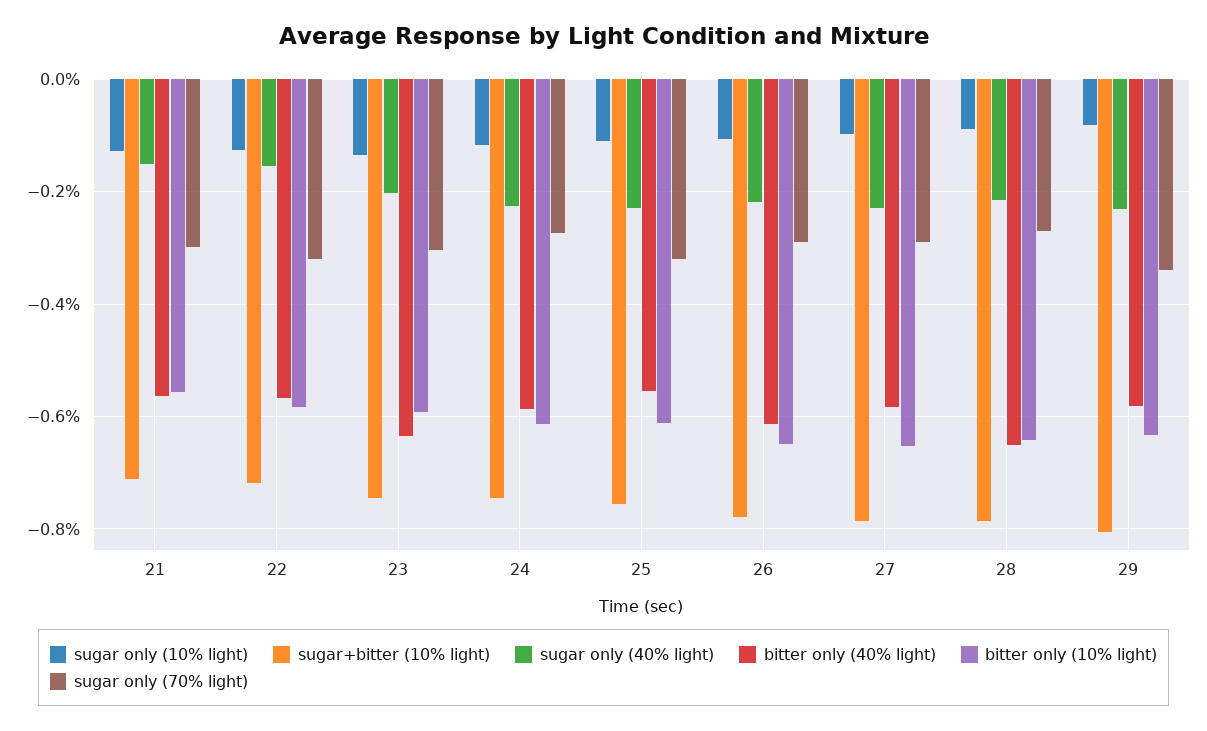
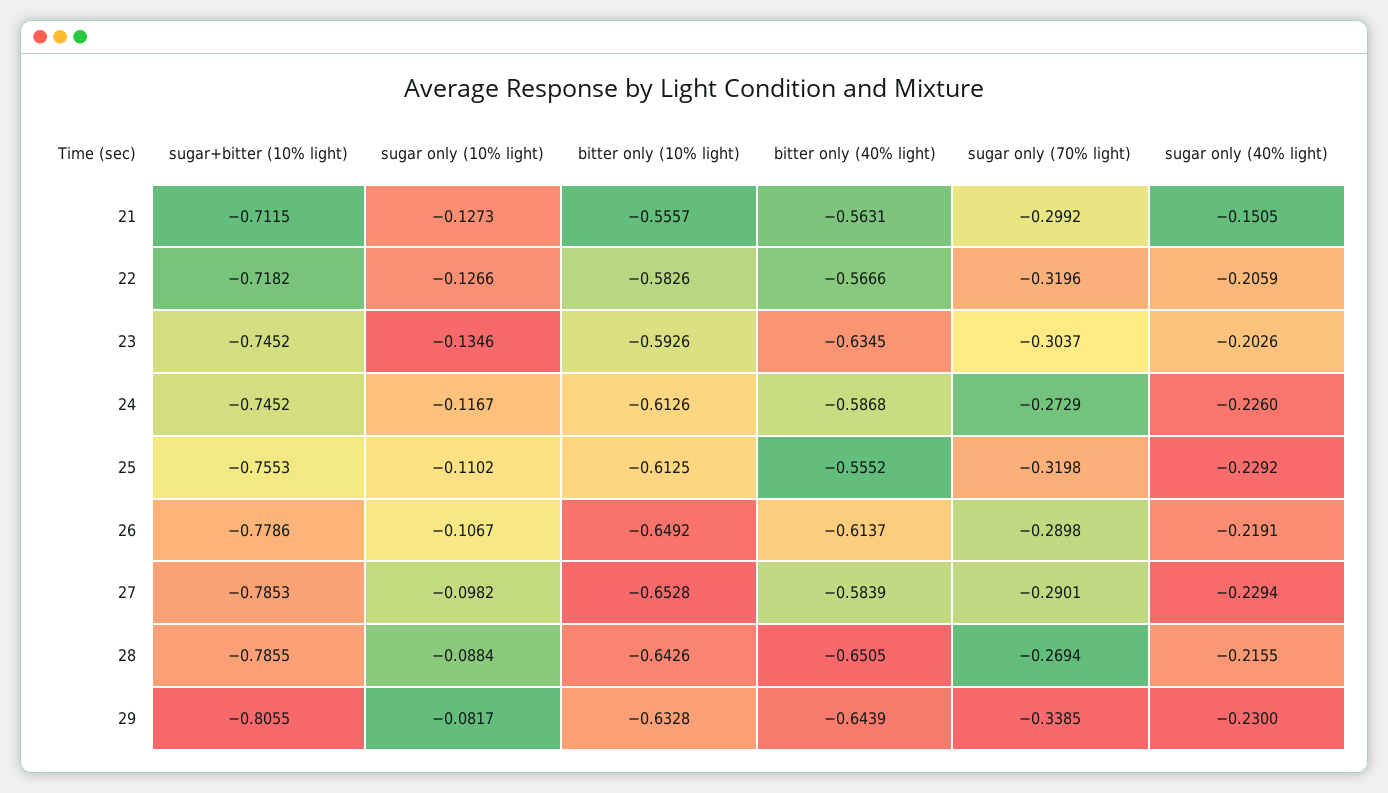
sugar only (40% light), 22: -0.16 -> -0.2059
bitter only (40% light), 29: -0.58 -> -0.6439

